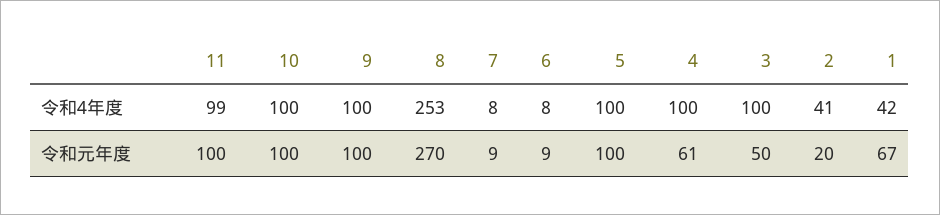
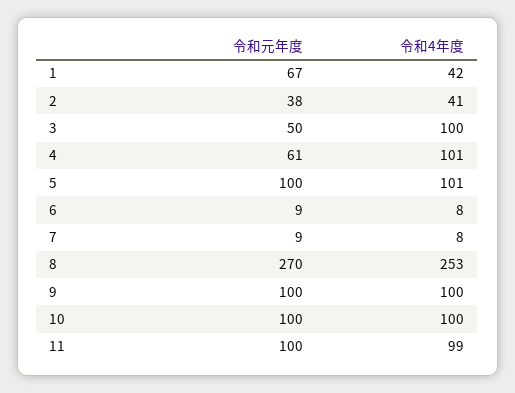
5, 令和4年度: 100 -> 101
4, 令和4年度: 100 -> 101
2, 令和元年度: 20 -> 38

